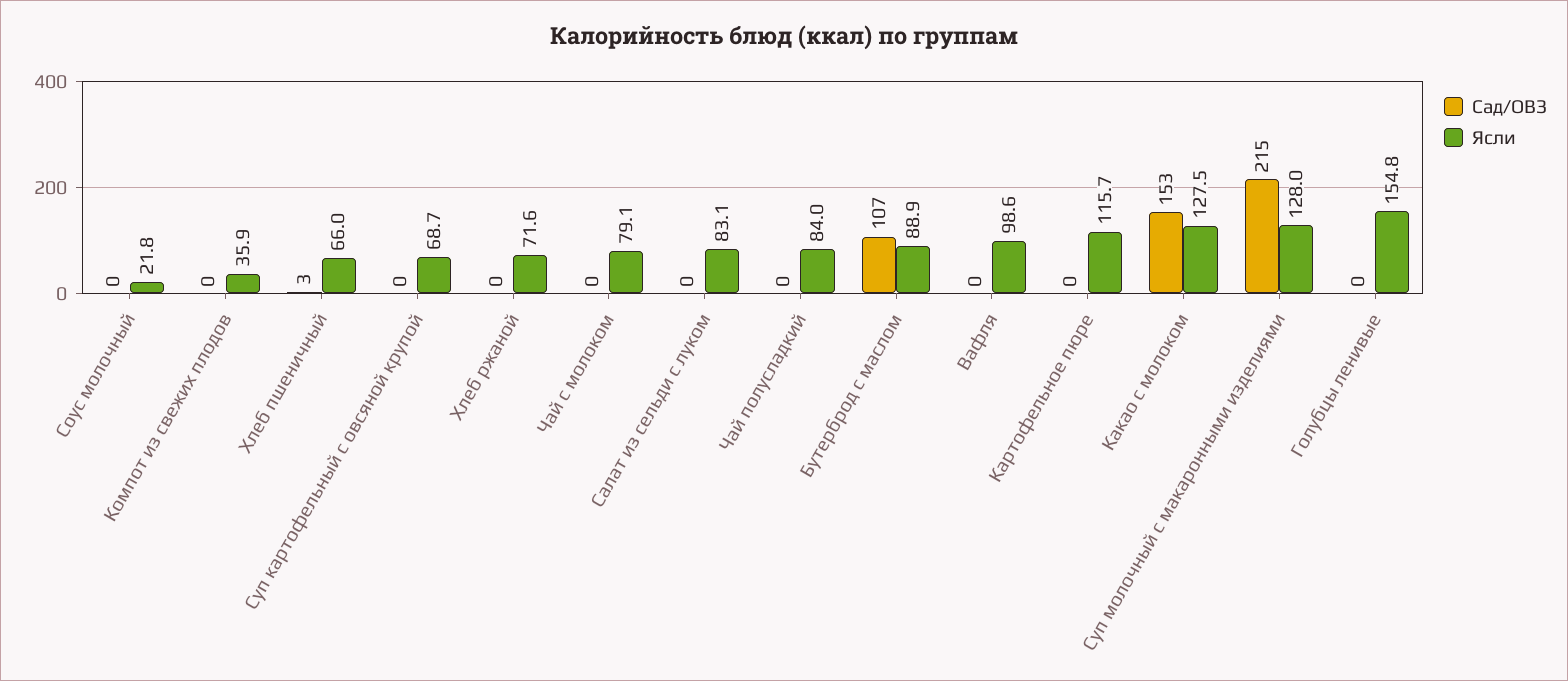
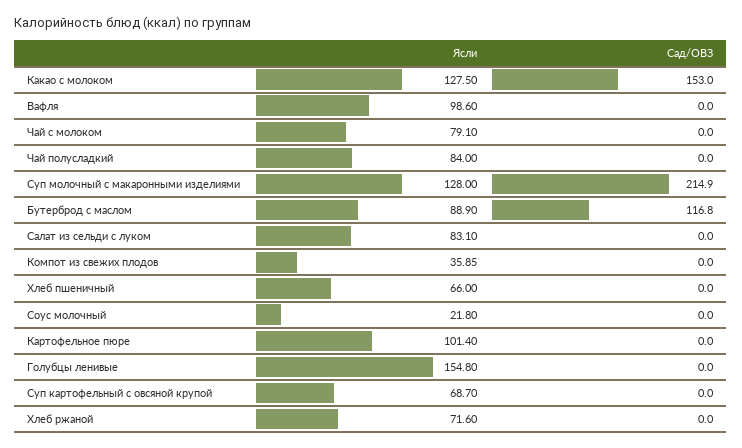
Сад/ОВЗ, Хлеб пшеничный: 3 -> 0
Сад/ОВЗ, Бутерброд с маслом: 107 -> 116.8
Ясли, Картофельное пюре: 115.7 -> 101.4

